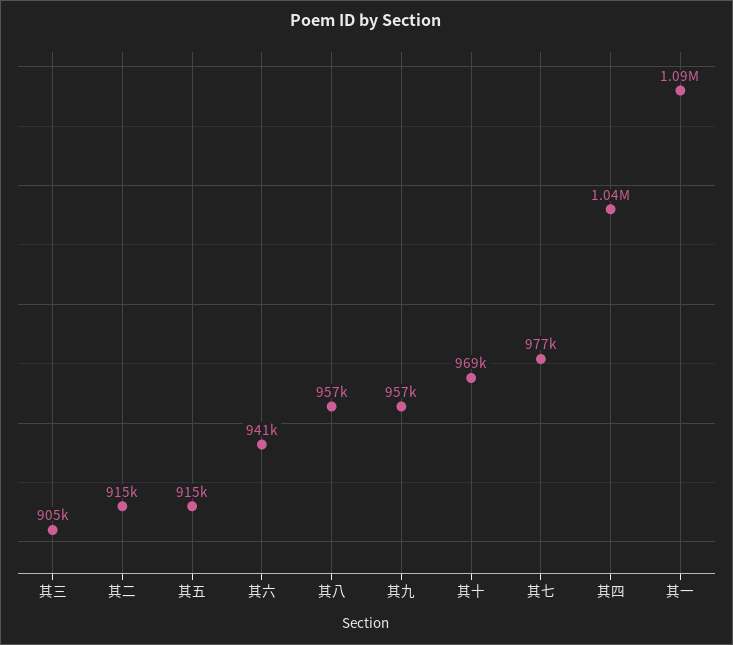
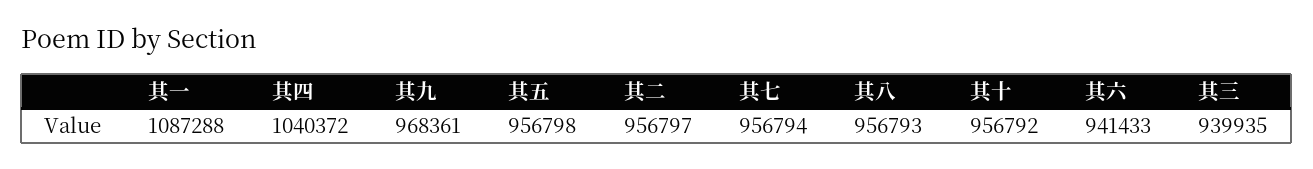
其三: 905000 -> 939935
其二: 915000 -> 956797
其五: 915000 -> 956798
其九: 957000 -> 968361
其十: 969000 -> 956792
其七: 977000 -> 956794

